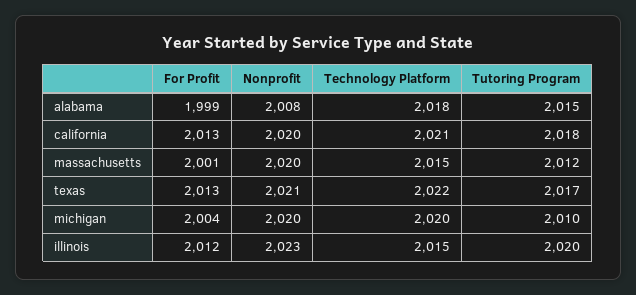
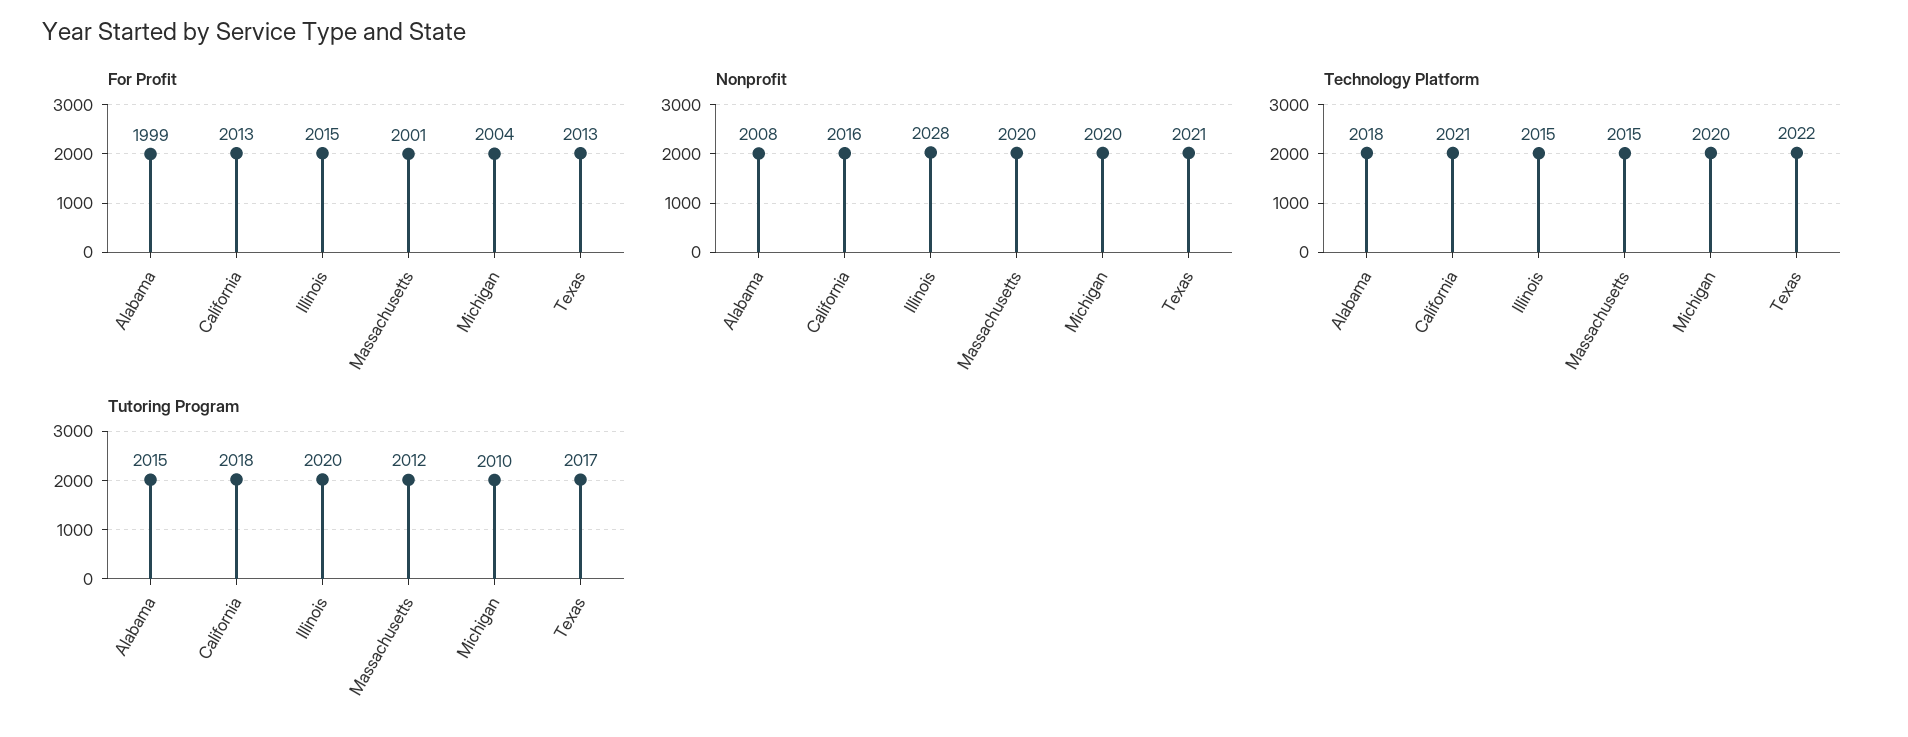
Nonprofit, california: 2020 -> 2016
For Profit, illinois: 2012 -> 2015
Nonprofit, illinois: 2023 -> 2028

